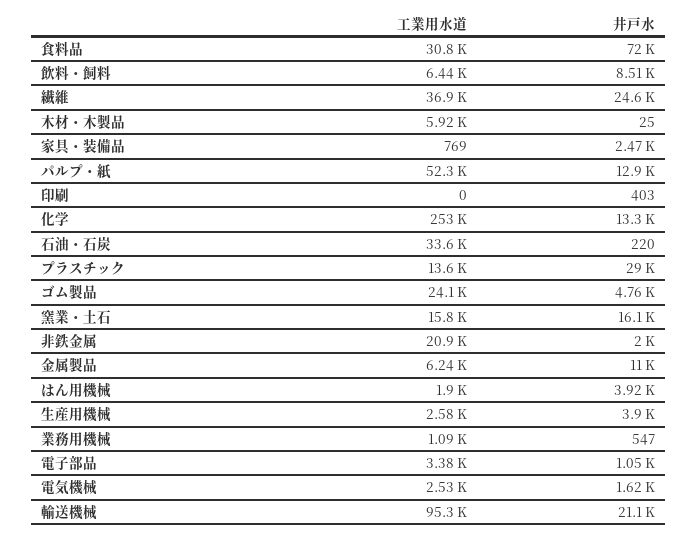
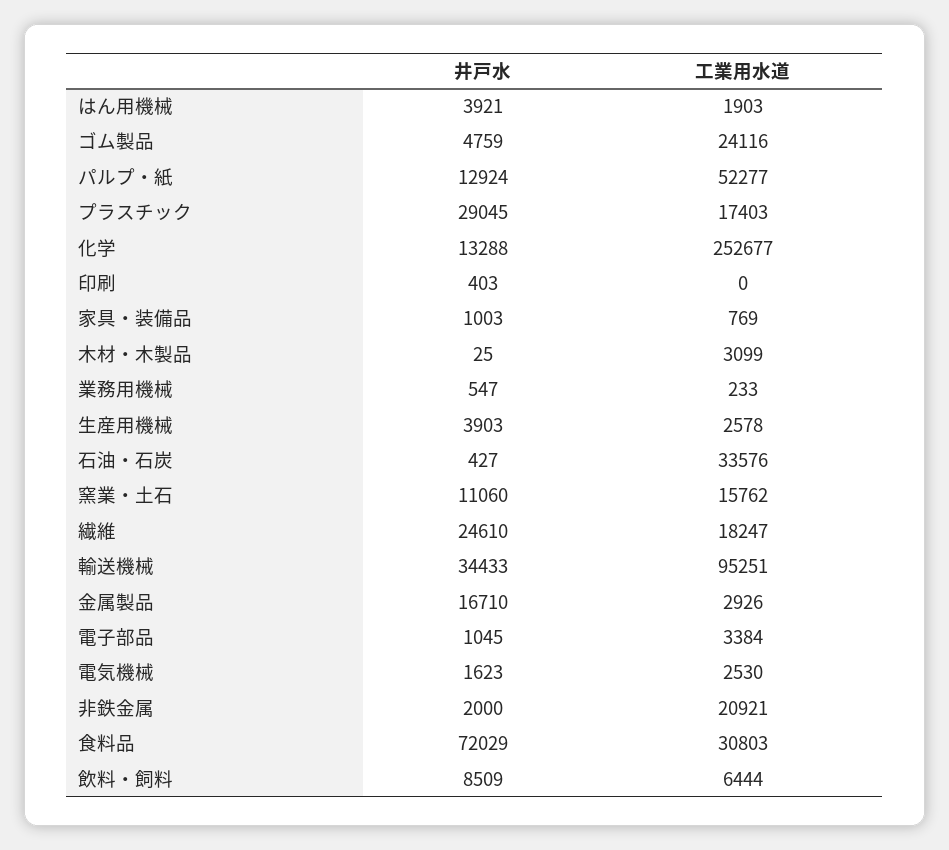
工業用水道, 繊維: 36900 -> 18247
工業用水道, 木材・木製品: 5920 -> 3099
井戸水, 家具・装備品: 2470 -> 1003
井戸水, 石油・石炭: 220 -> 427
工業用水道, プラスチック: 13600 -> 17403
井戸水, 窯業・土石: 16100 -> 11060
工業用水道, 金属製品: 6240 -> 2926
井戸水, 金属製品: 11000 -> 16710
工業用水道, 業務用機械: 1090 -> 233
井戸水, 輸送機械: 21100 -> 34433

